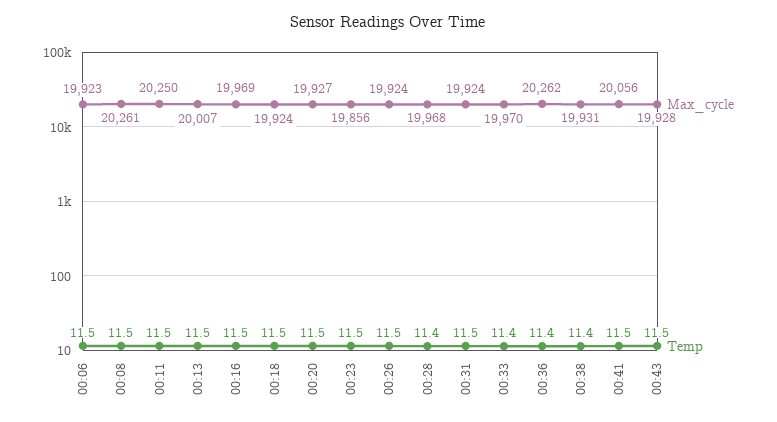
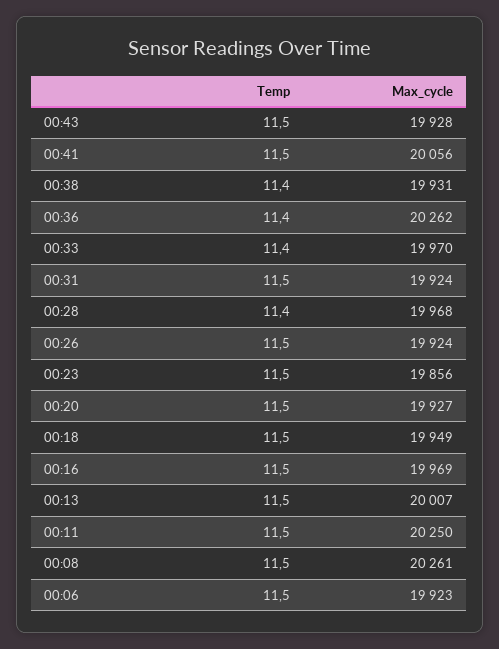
Max_cycle, 00:18: 19924 -> 19949

